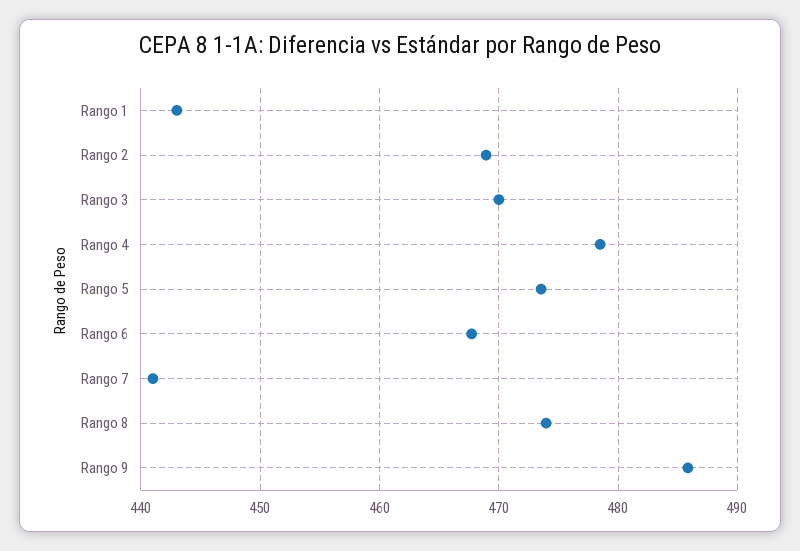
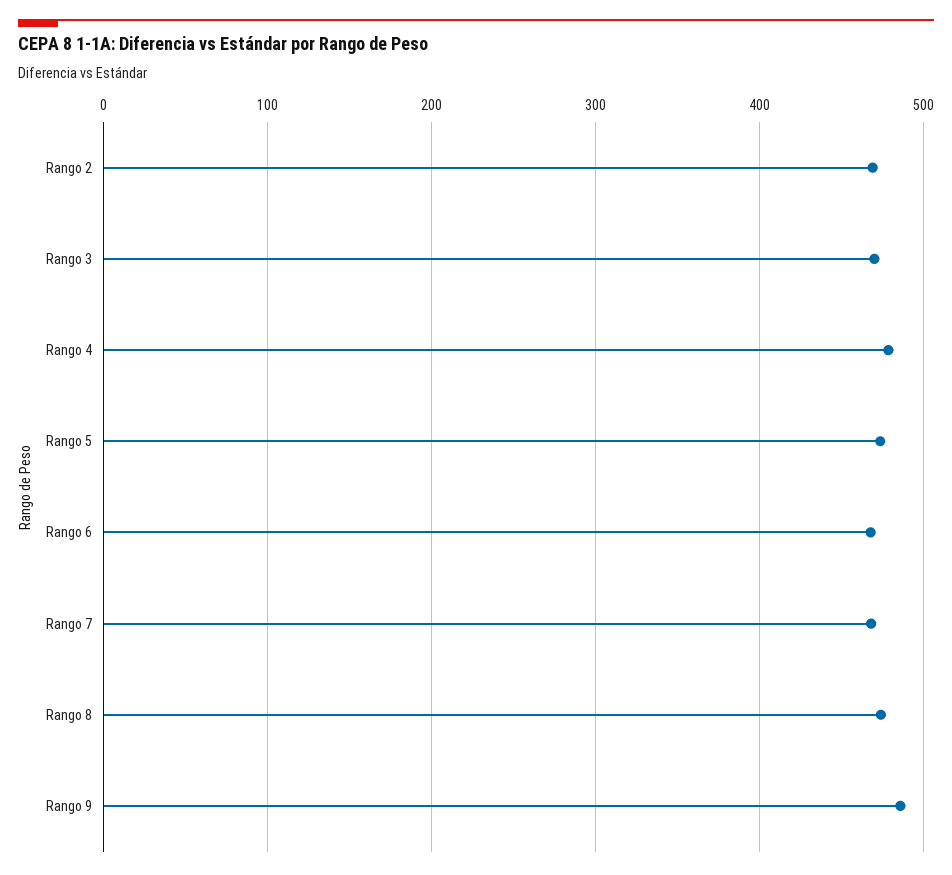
Rango 1: 443 -> none
Rango 7: 441 -> 470

